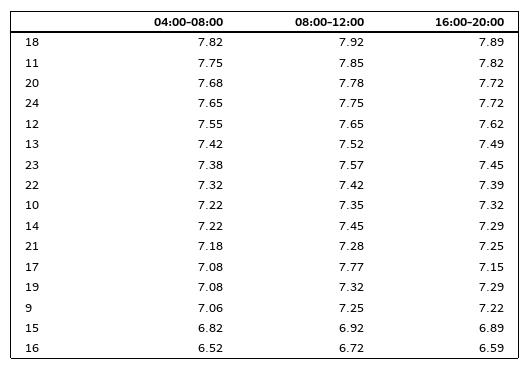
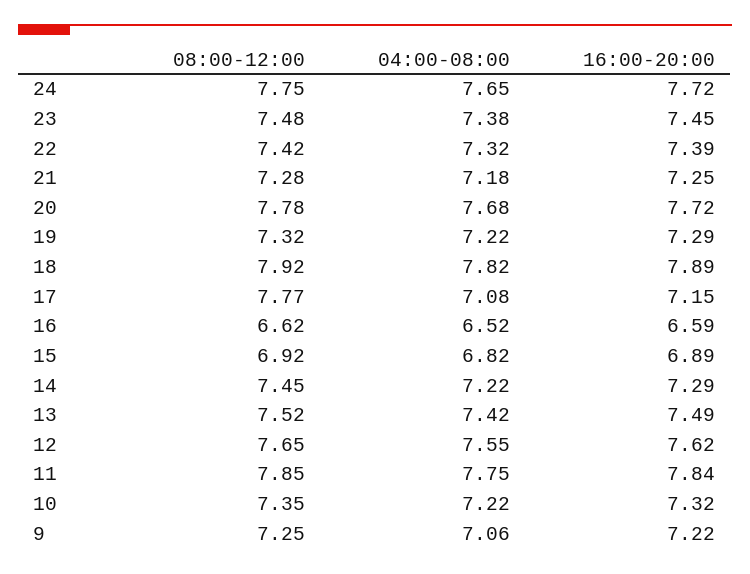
16:00-20:00, 11: 7.82 -> 7.84
08:00-12:00, 23: 7.57 -> 7.48
04:00-08:00, 19: 7.08 -> 7.22
08:00-12:00, 16: 6.72 -> 6.62

